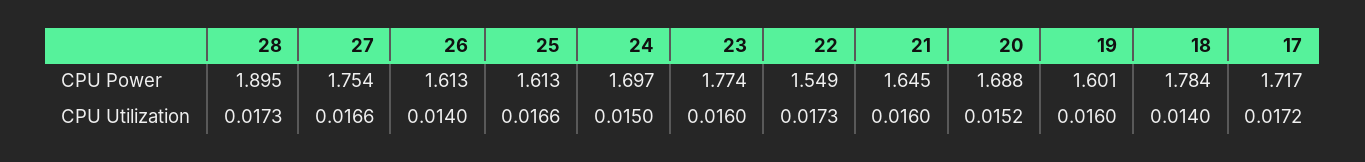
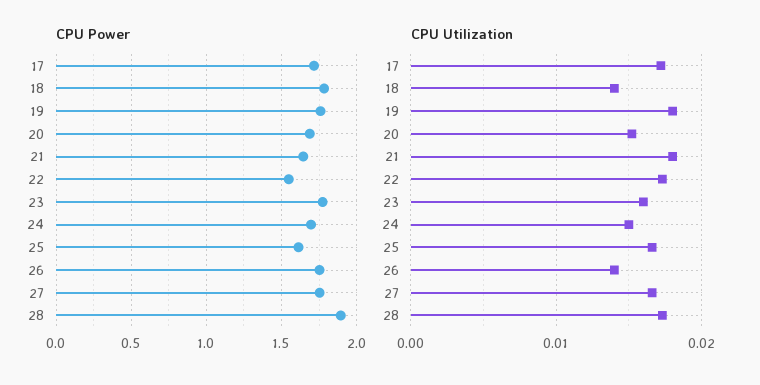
CPU Power, 26: 1.613 -> 1.75
CPU Power, 19: 1.601 -> 1.75
CPU Utilization, 21: 0.016 -> 0.018
CPU Utilization, 19: 0.016 -> 0.018

